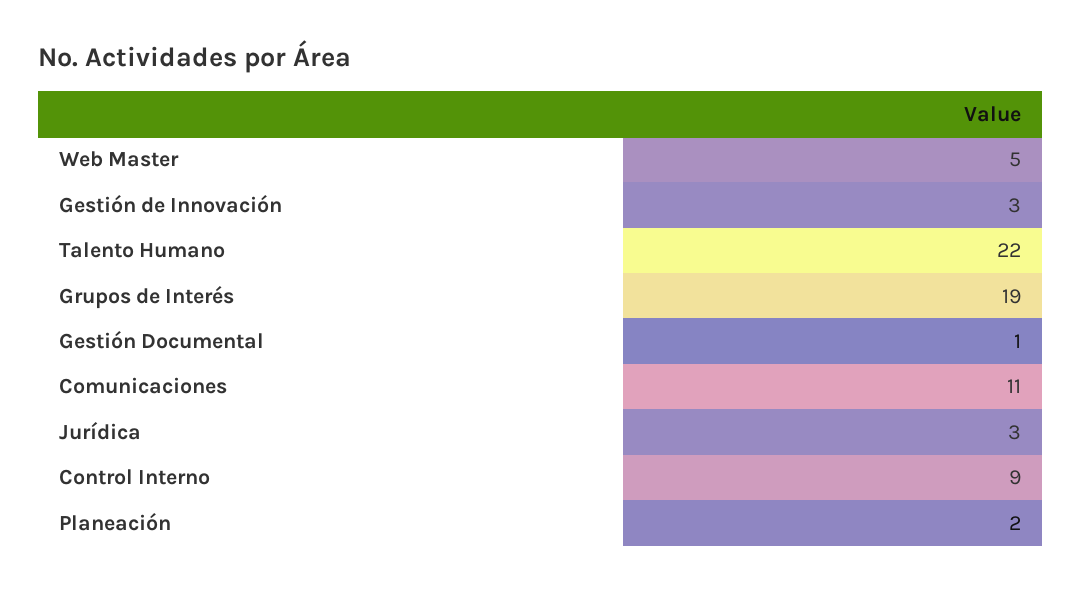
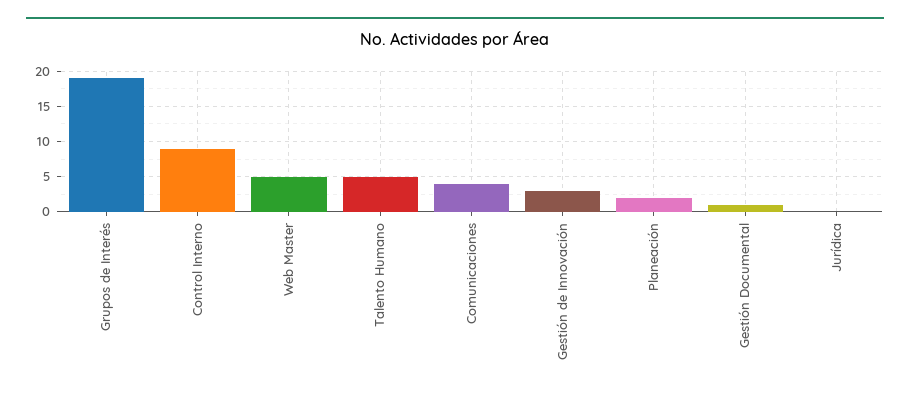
Talento Humano: 22 -> 5
Comunicaciones: 11 -> 4
Jurídica: 3 -> 0

